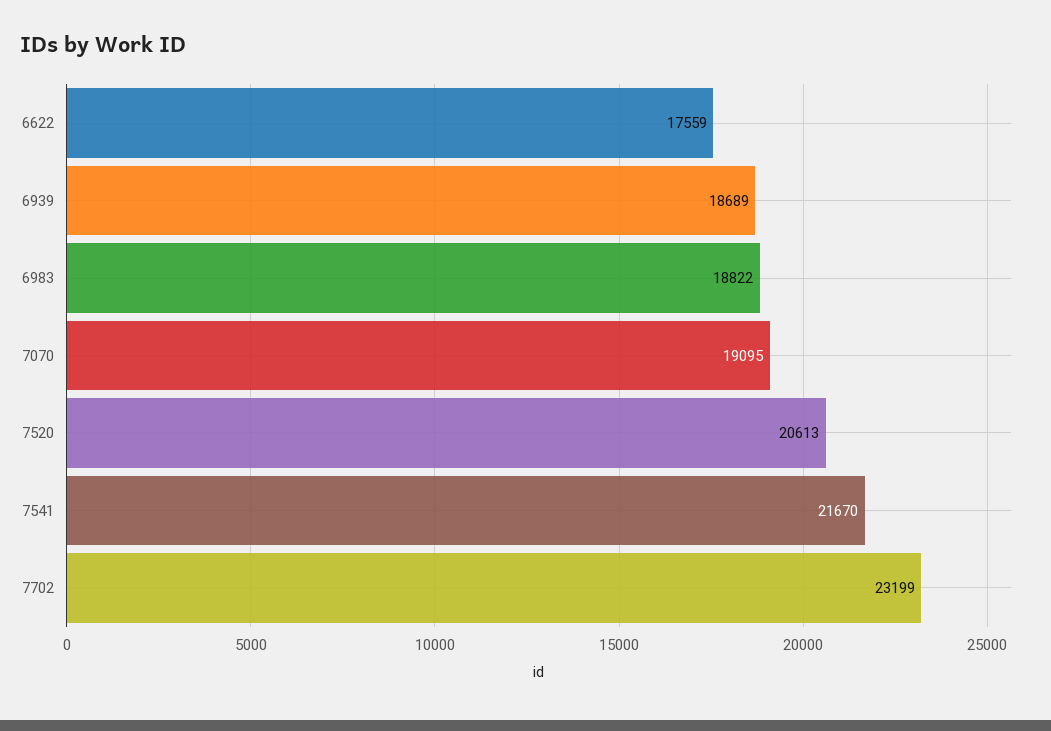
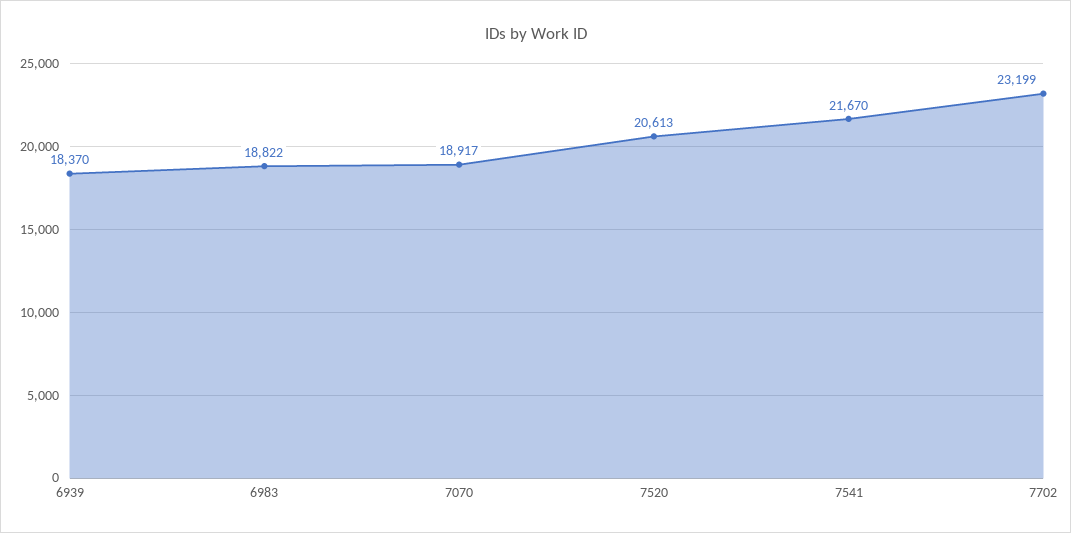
6622: 17559 -> none
6939: 18689 -> 18370
7070: 19095 -> 18917

